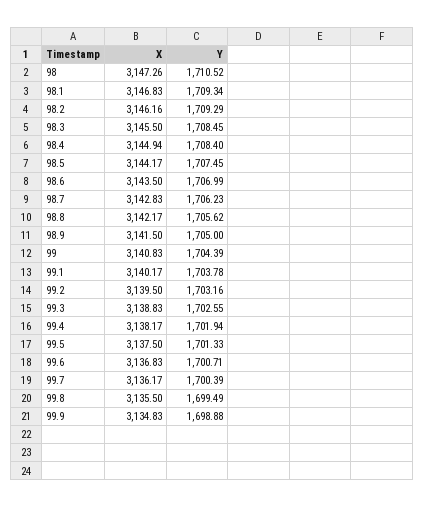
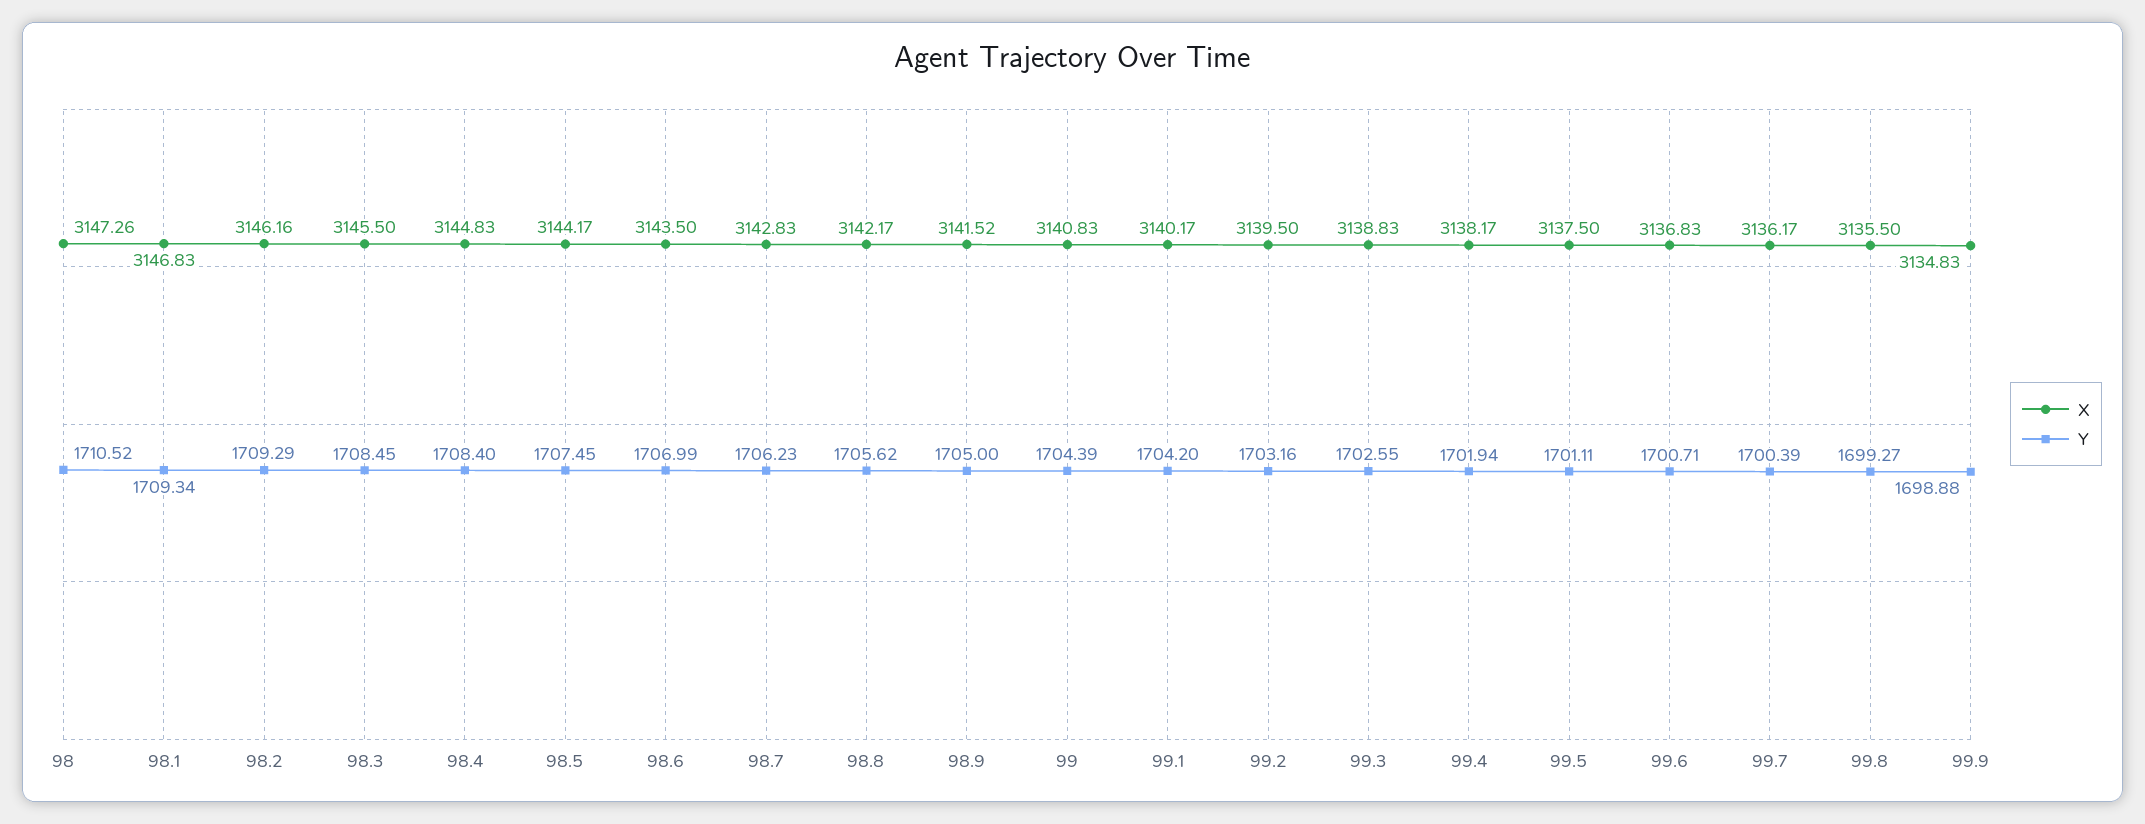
X, 98.4: 3144.94 -> 3144.83
X, 98.9: 3141.5 -> 3141.52
Y, 99.1: 1703.78 -> 1704.2
Y, 99.5: 1701.33 -> 1701.11
Y, 99.8: 1699.49 -> 1699.27

